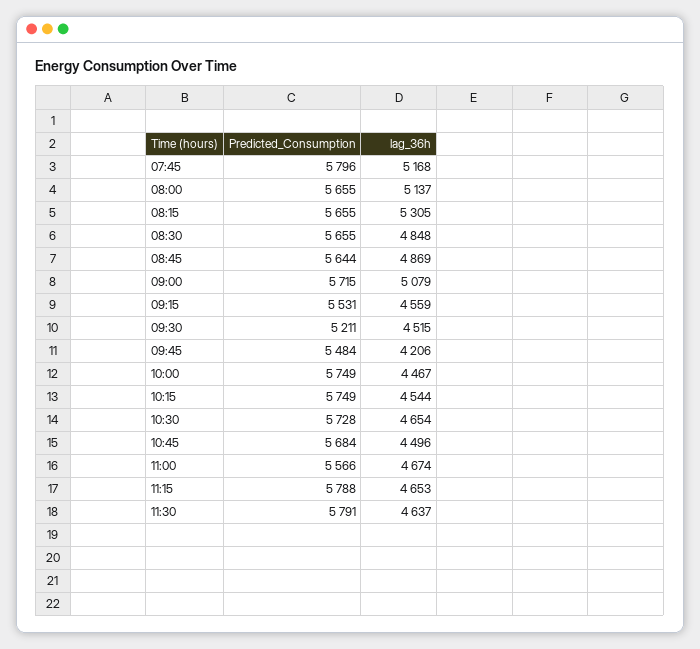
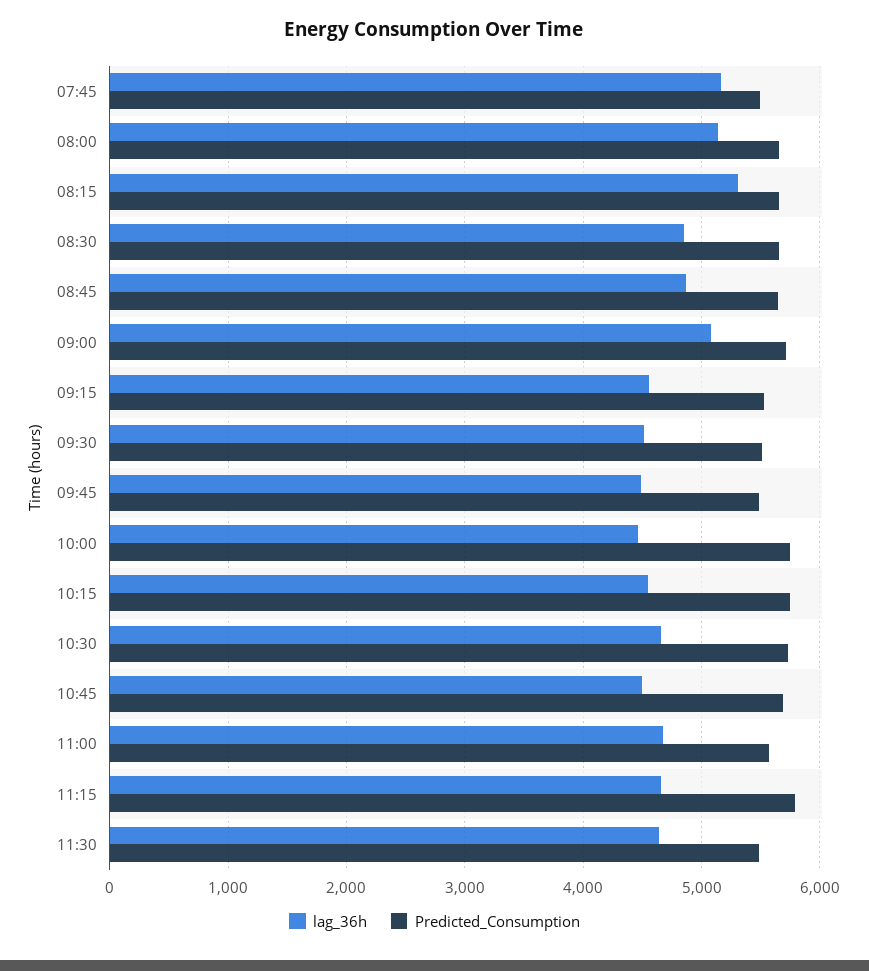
Predicted_Consumption, 07:45: 5796 -> 5500
Predicted_Consumption, 09:30: 5211 -> 5500
lag_36h, 09:45: 4206 -> 4500
Predicted_Consumption, 11:30: 5791 -> 5500

